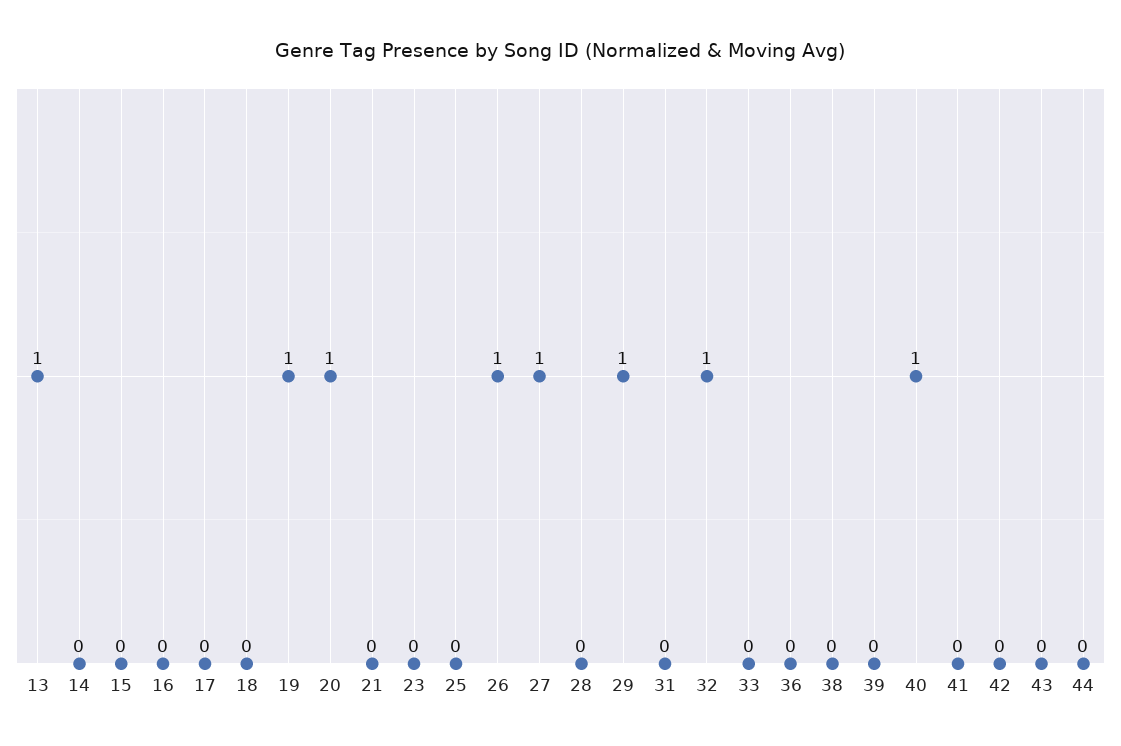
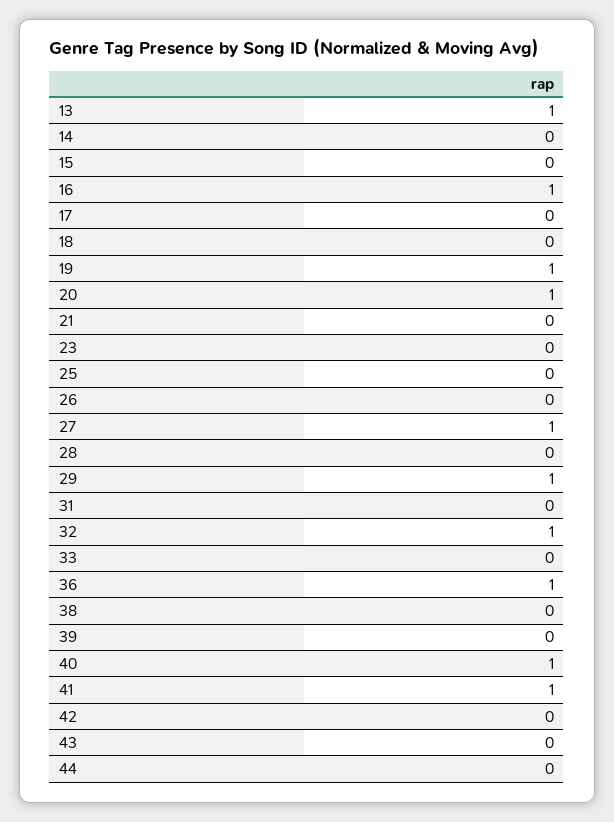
16: 0 -> 1
26: 1 -> 0
36: 0 -> 1
41: 0 -> 1

